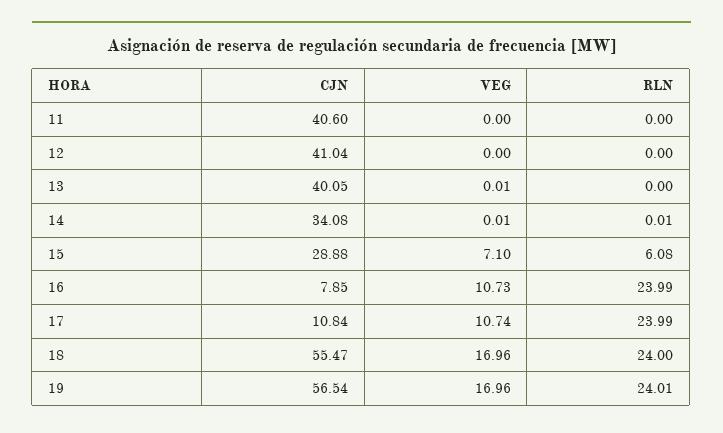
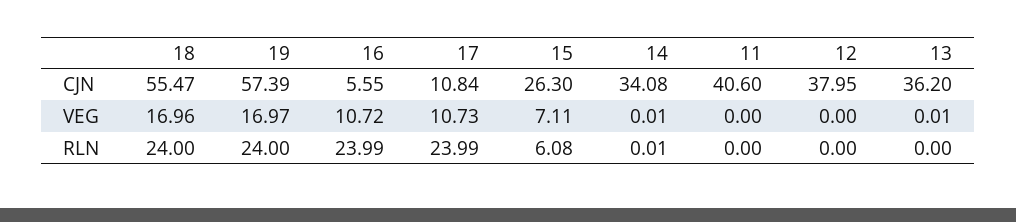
CJN, 12: 41.04 -> 37.95
CJN, 13: 40.05 -> 36.2
CJN, 15: 28.88 -> 26.3
VEG, 15: 7.1 -> 7.11
CJN, 16: 7.85 -> 5.55
VEG, 16: 10.73 -> 10.72
VEG, 17: 10.74 -> 10.73
CJN, 19: 56.54 -> 57.39
VEG, 19: 16.96 -> 16.97
RLN, 19: 24.01 -> 24

